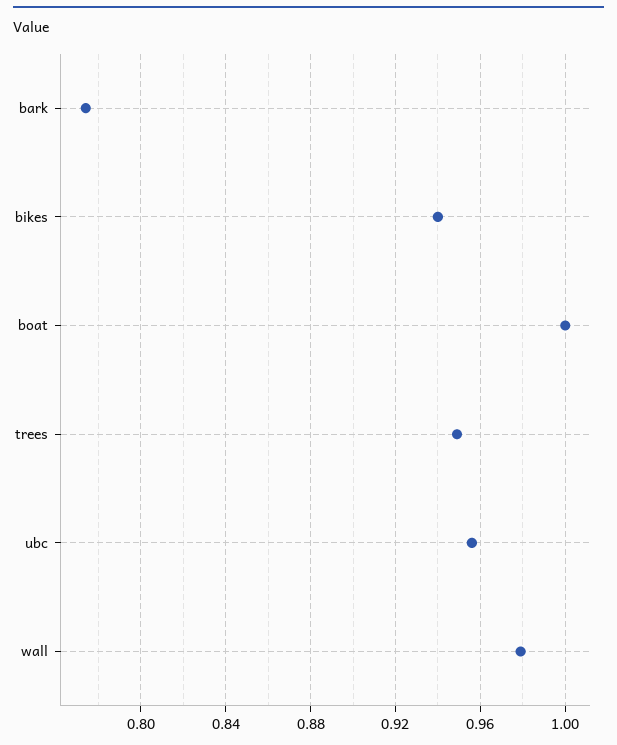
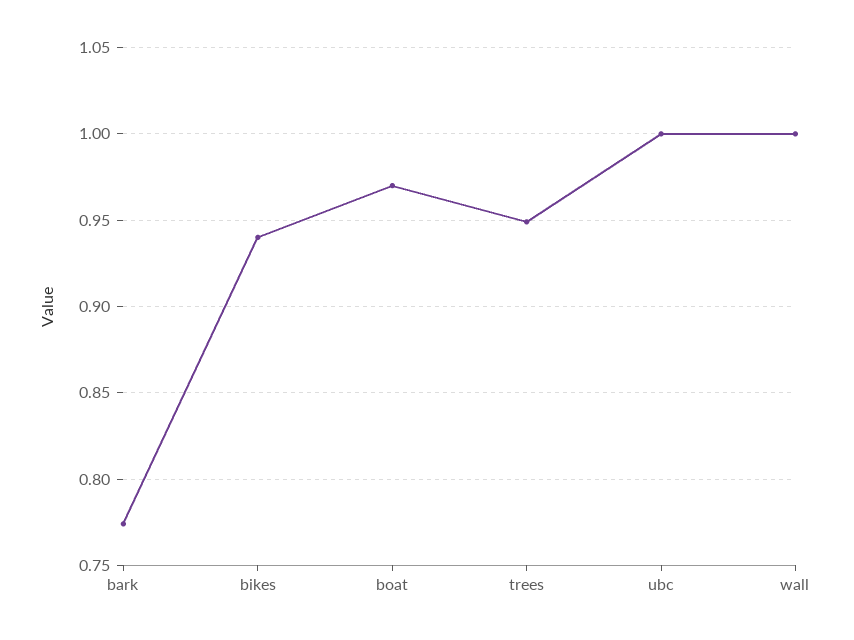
boat: 1 -> 0.97
ubc: 0.955 -> 1
wall: 0.98 -> 1

